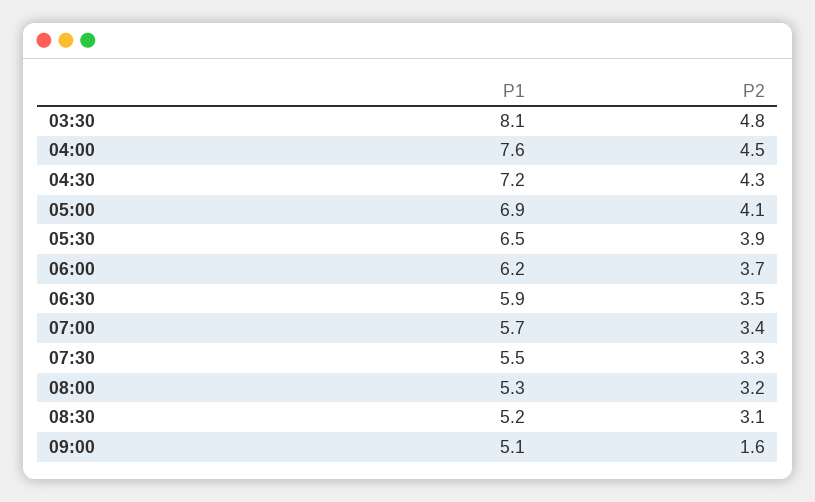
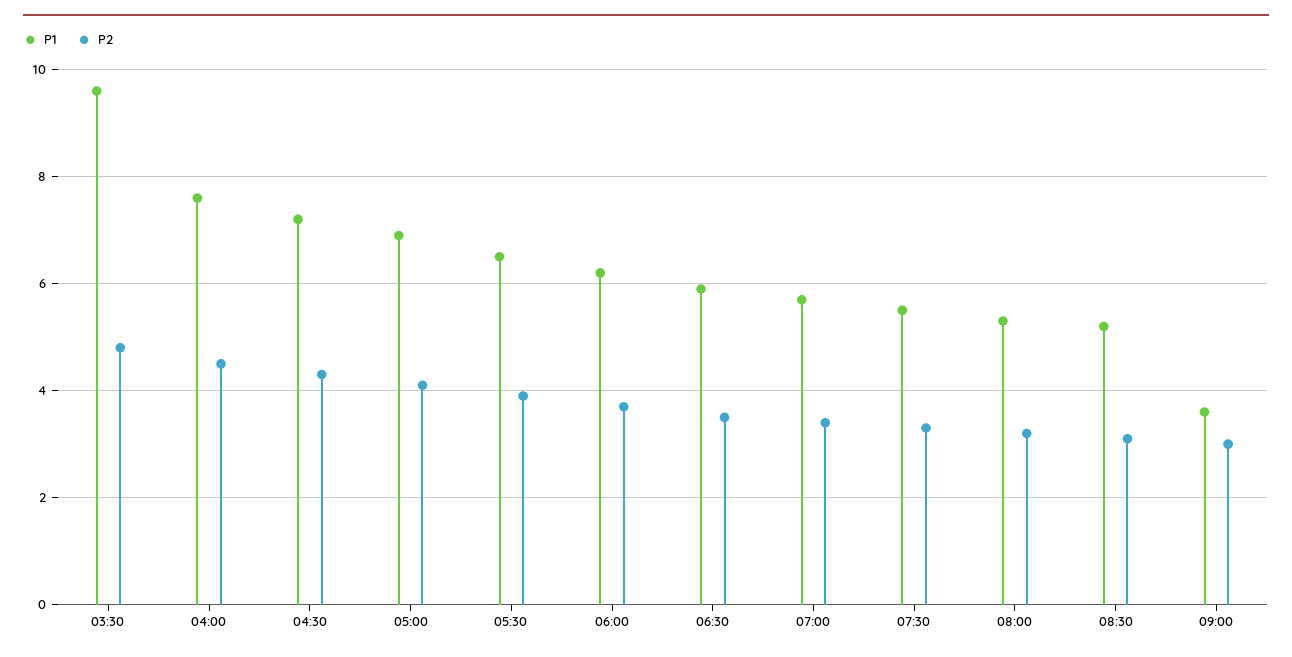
P1, 03:30: 8.1 -> 9.5
P1, 09:00: 5.1 -> 3.5
P2, 09:00: 1.6 -> 3

